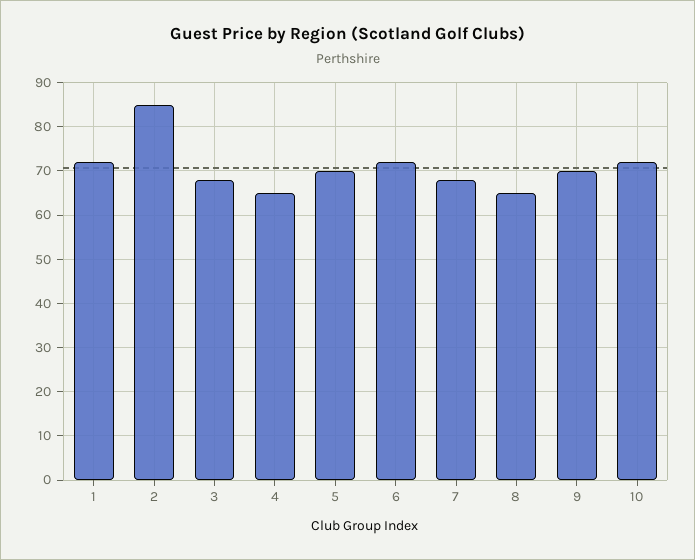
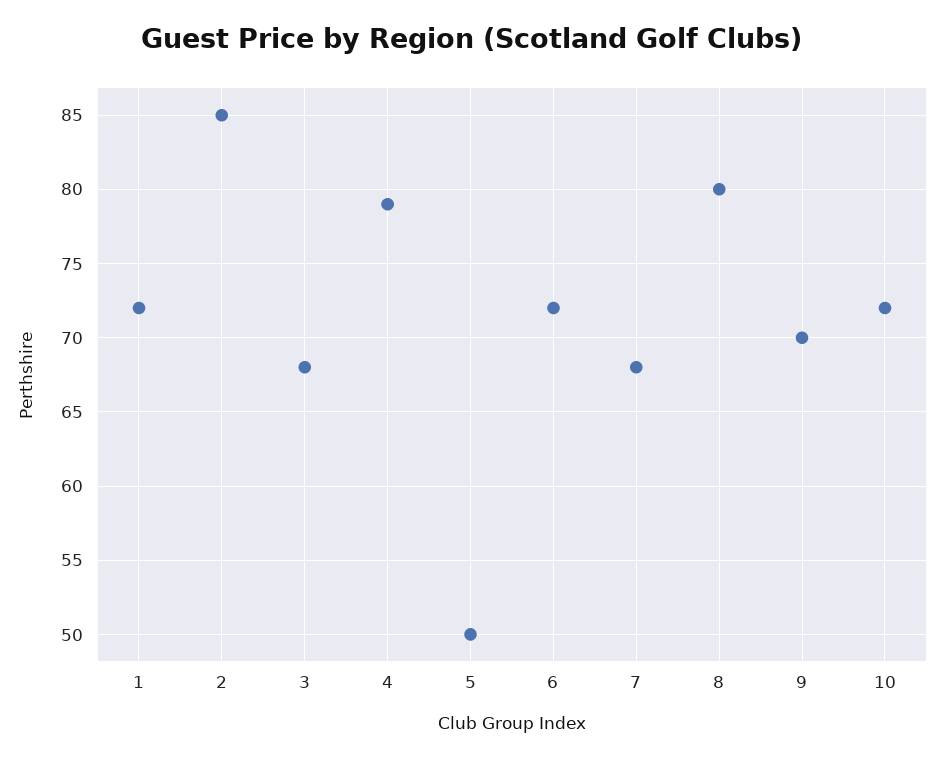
4: 65 -> 79
5: 70 -> 50
8: 65 -> 80

